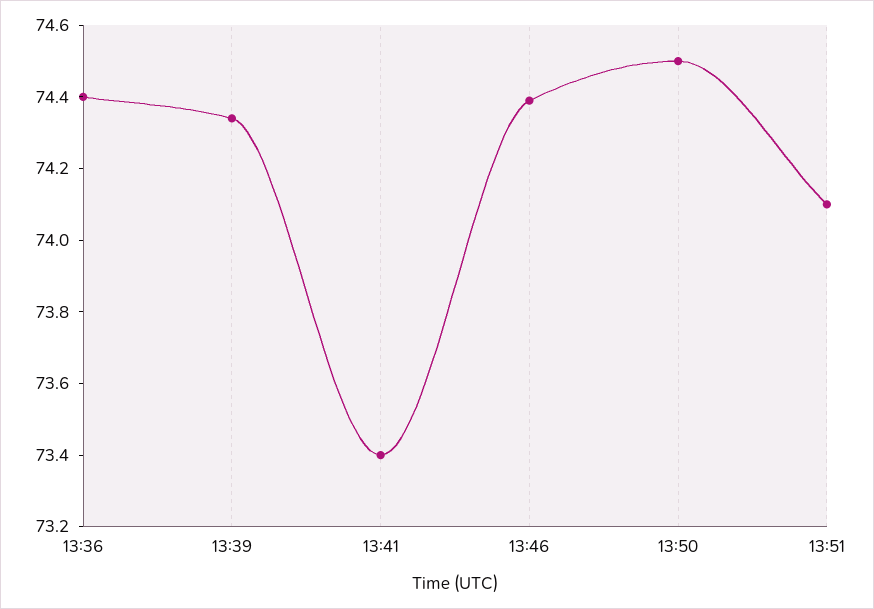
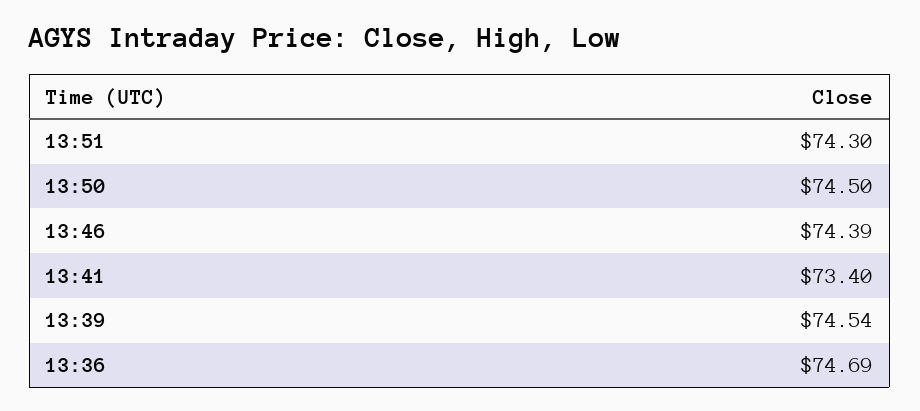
13:36: 74.4 -> 74.69
13:39: 74.35 -> 74.54
13:51: 74.1 -> 74.3

